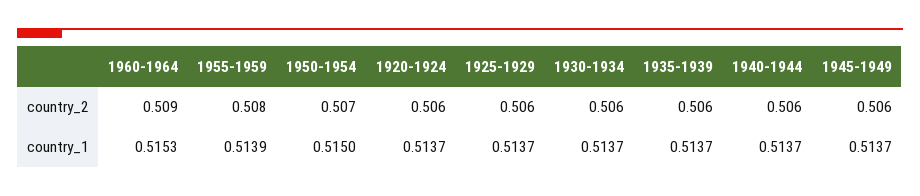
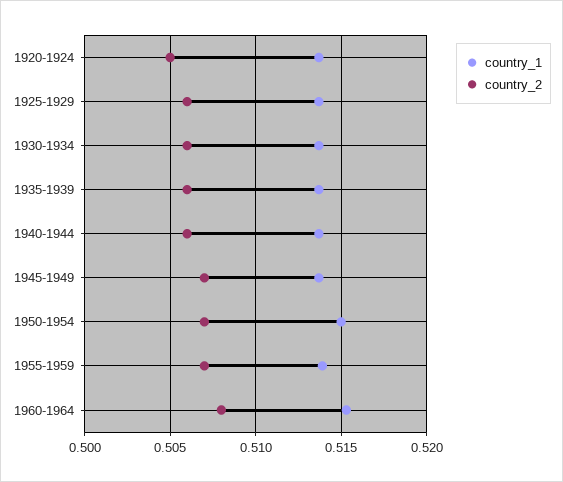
country_2, 1960-1964: 0.509 -> 0.508
country_2, 1955-1959: 0.508 -> 0.507
country_2, 1920-1924: 0.506 -> 0.505
country_2, 1945-1949: 0.506 -> 0.507

